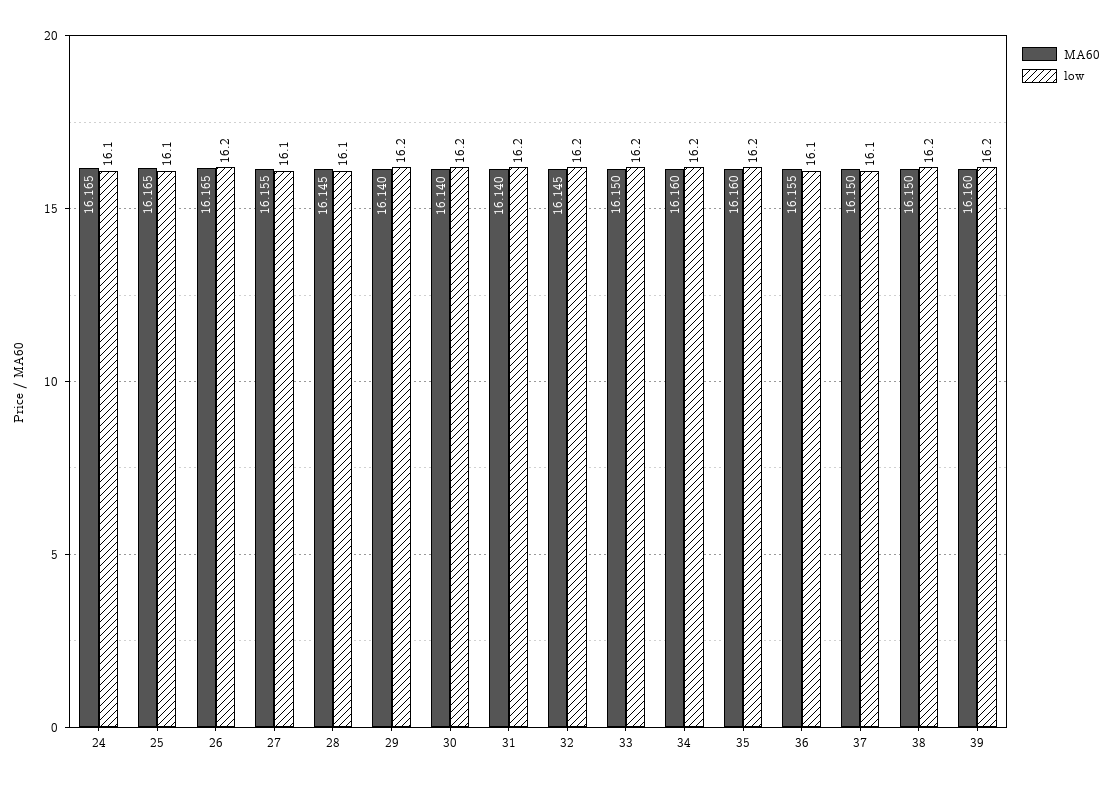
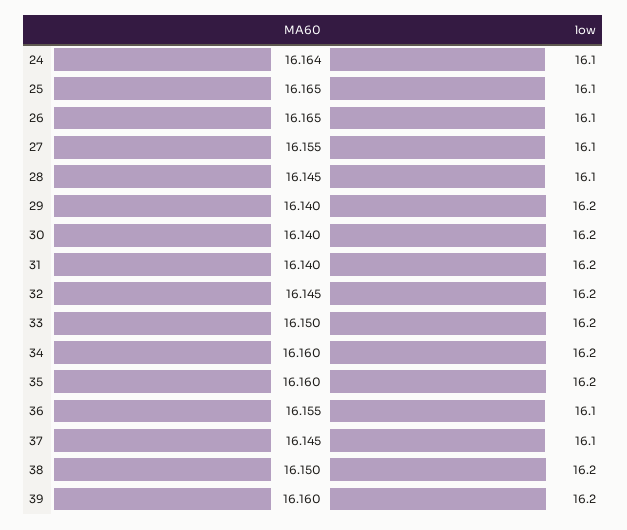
MA60, 24: 16.165 -> 16.164
low, 26: 16.2 -> 16.1
MA60, 37: 16.15 -> 16.145

